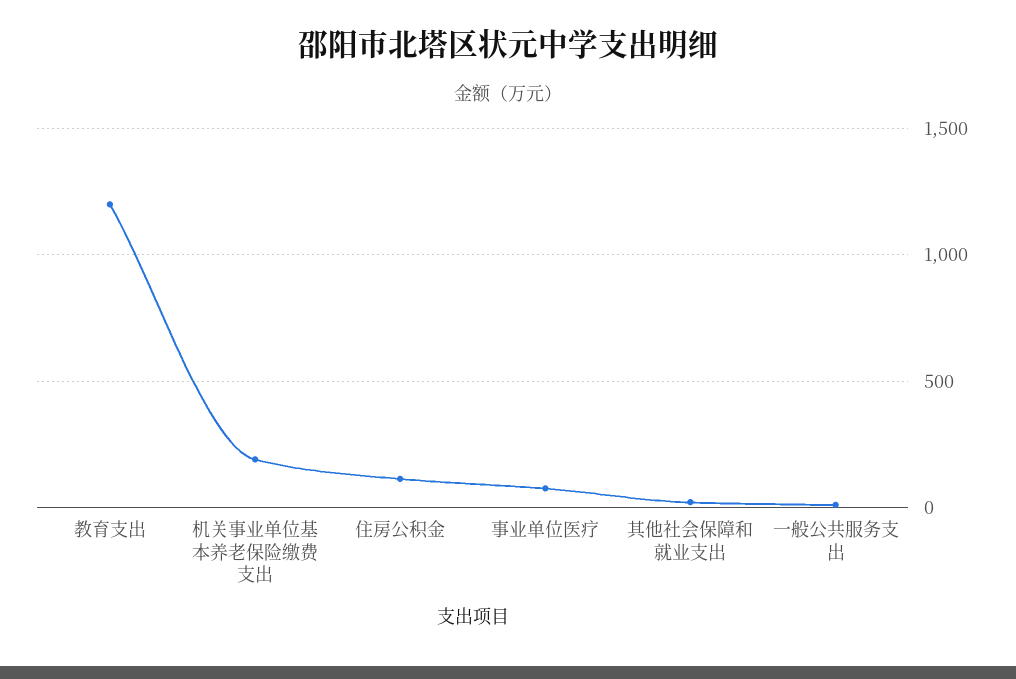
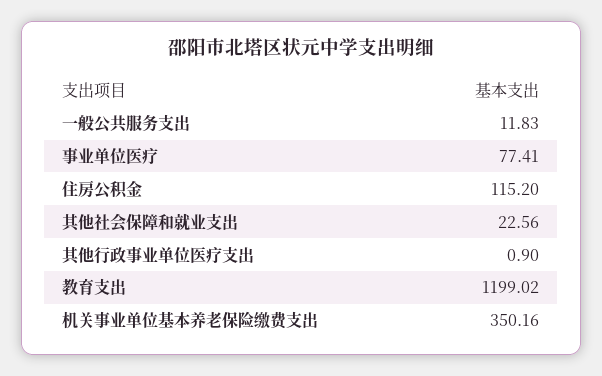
机关事业单位基本养老保险缴费支出: 200 -> 350.16
其他行政事业单位医疗支出: none -> 0.9

